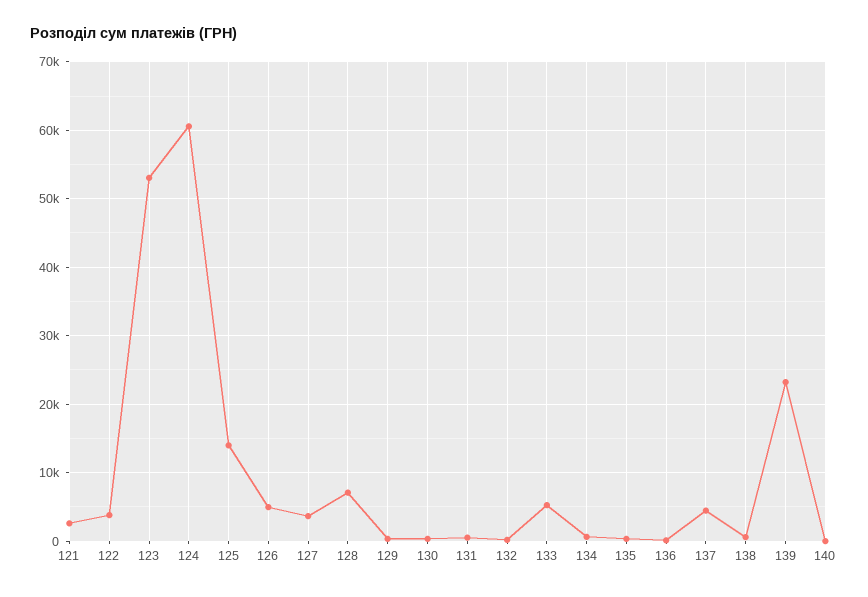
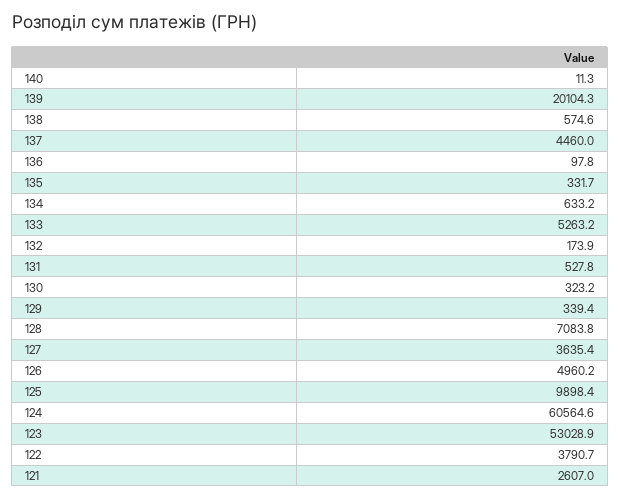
125: 14000 -> 9898.4
139: 23000 -> 20104.3

